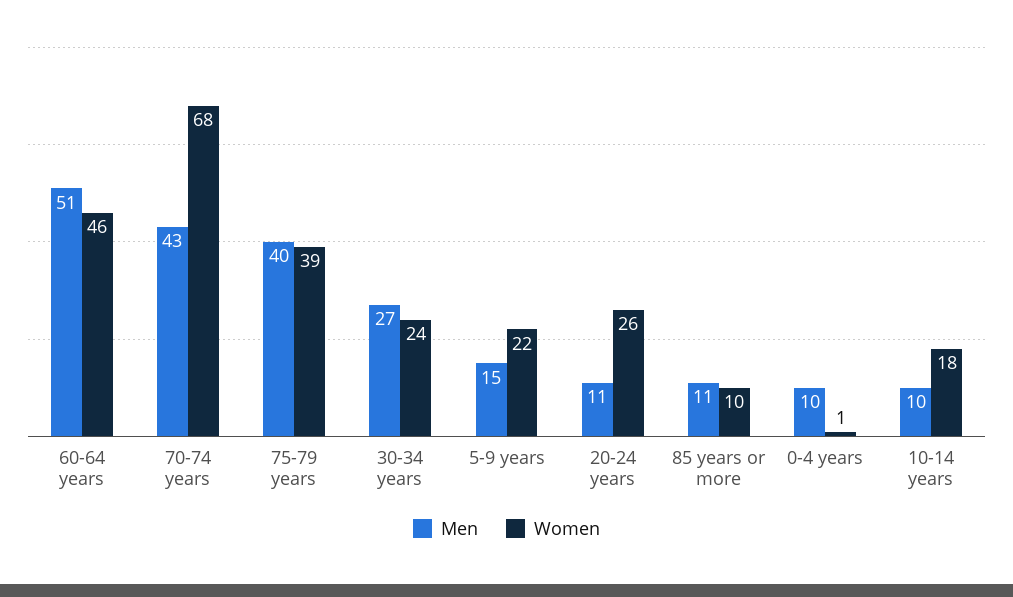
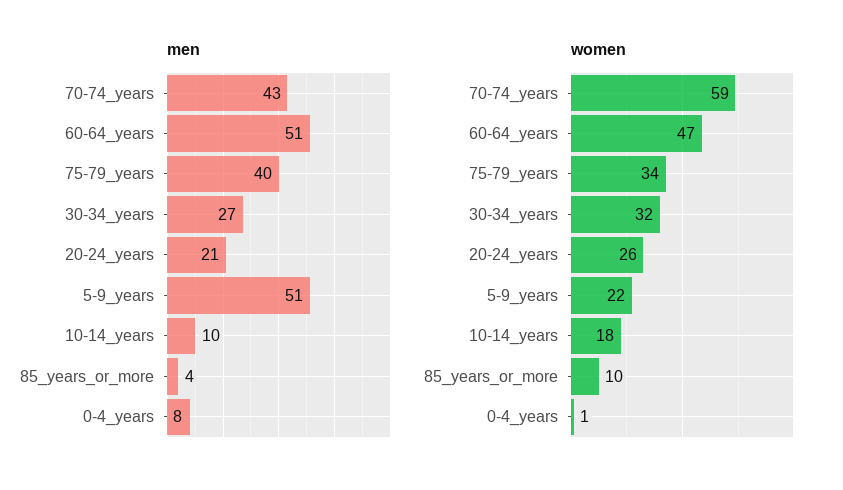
Women, 60-64 years: 46 -> 47
Women, 70-74 years: 68 -> 59
Women, 75-79 years: 39 -> 34
Women, 30-34 years: 24 -> 32
Men, 5-9 years: 15 -> 51
Men, 20-24 years: 11 -> 21
Men, 85 years or more: 11 -> 4
Men, 0-4 years: 10 -> 8

